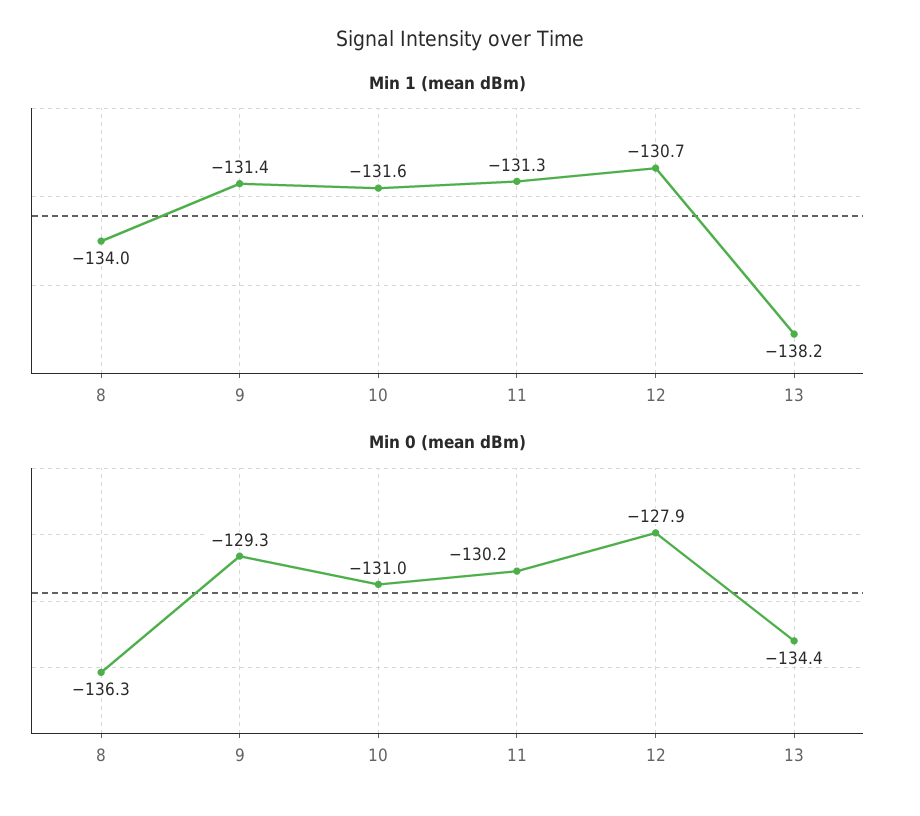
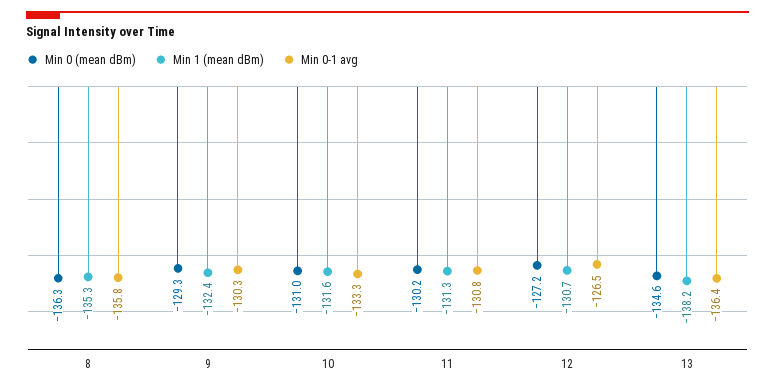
Min 1 (mean dBm), 8: -134 -> -135.3
Min 1 (mean dBm), 9: -131.4 -> -132.4
Min 0 (mean dBm), 12: -127.9 -> -127.2
Min 0 (mean dBm), 13: -134.4 -> -134.6
Min 0-1 avg, 8: none -> -135.8
Min 0-1 avg, 9: none -> -130.3
Min 0-1 avg, 10: none -> -133.3
Min 0-1 avg, 11: none -> -130.8
Min 0-1 avg, 12: none -> -126.5
Min 0-1 avg, 13: none -> -136.4

